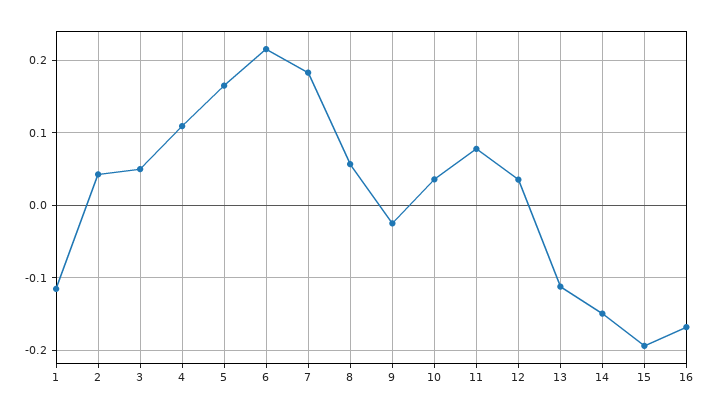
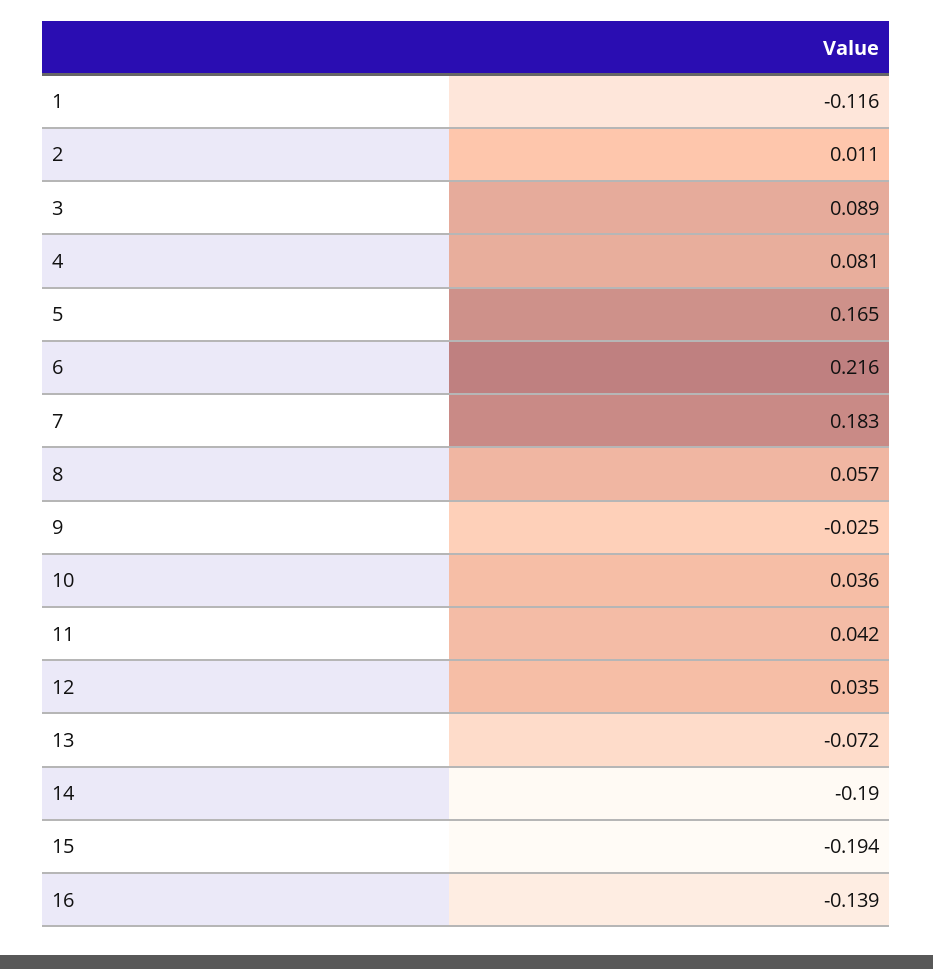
2: 0.04 -> 0.011
3: 0.05 -> 0.089
4: 0.11 -> 0.081
11: 0.08 -> 0.042
13: -0.11 -> -0.072
14: -0.15 -> -0.19
16: -0.17 -> -0.139

